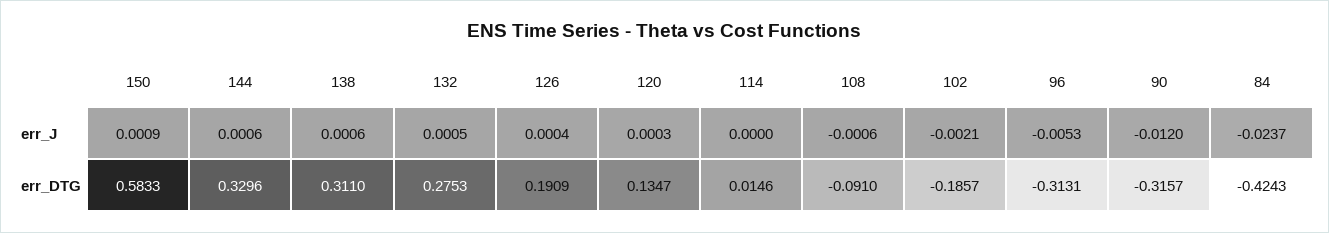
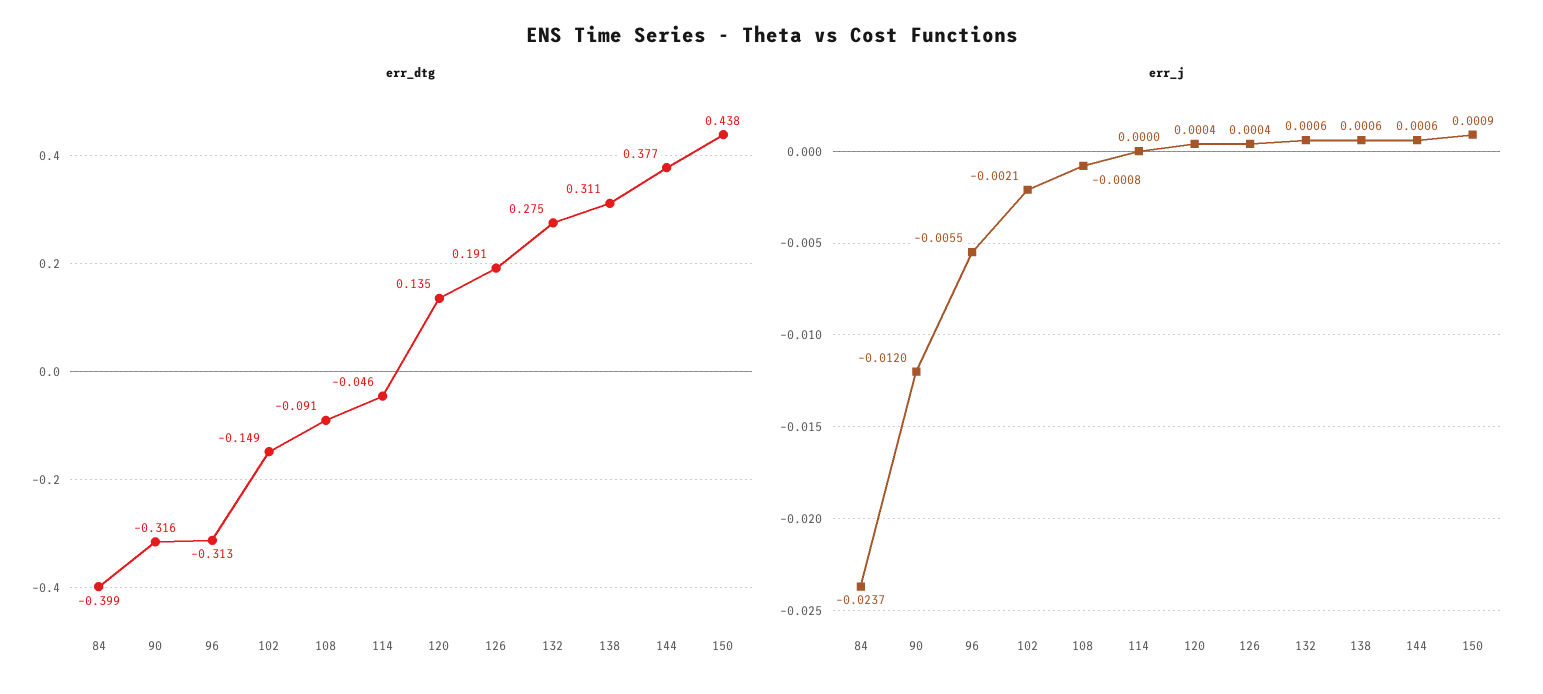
err_J, 132: 0.0005 -> 0.0006
err_J, 120: 0.0003 -> 0.0004
err_J, 108: -0.0006 -> -0.0008
err_J, 96: -0.0053 -> -0.0055
err_DTG, 150: 0.5833 -> 0.438
err_DTG, 144: 0.3296 -> 0.377
err_DTG, 114: 0.0146 -> -0.046
err_DTG, 102: -0.1857 -> -0.149
err_DTG, 84: -0.4243 -> -0.399

